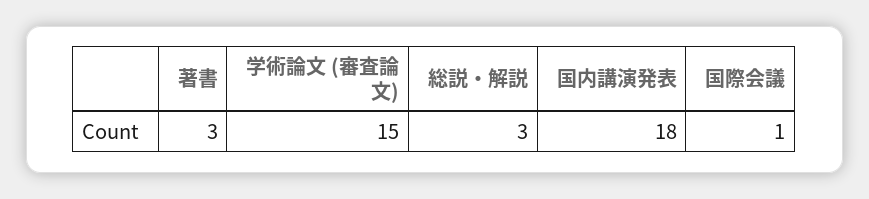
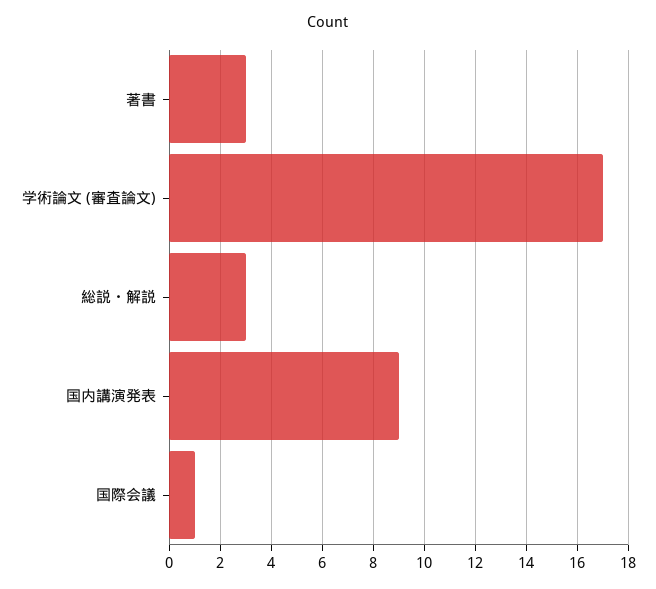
学術論文 (審査論文): 15 -> 17
国内講演発表: 18 -> 9

